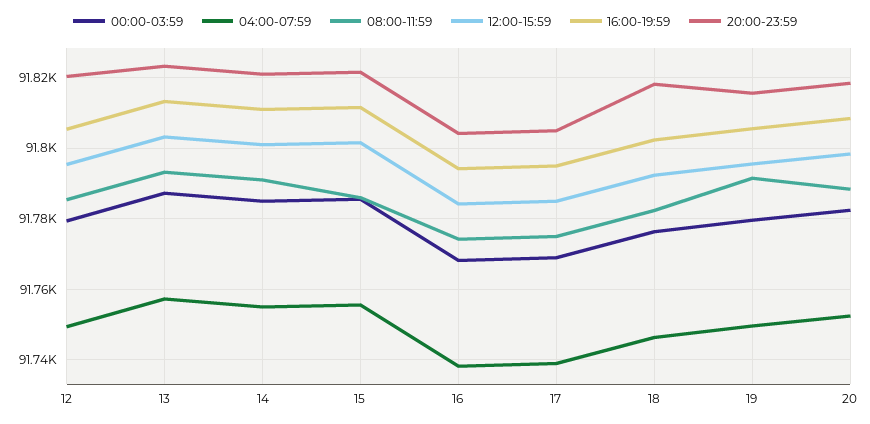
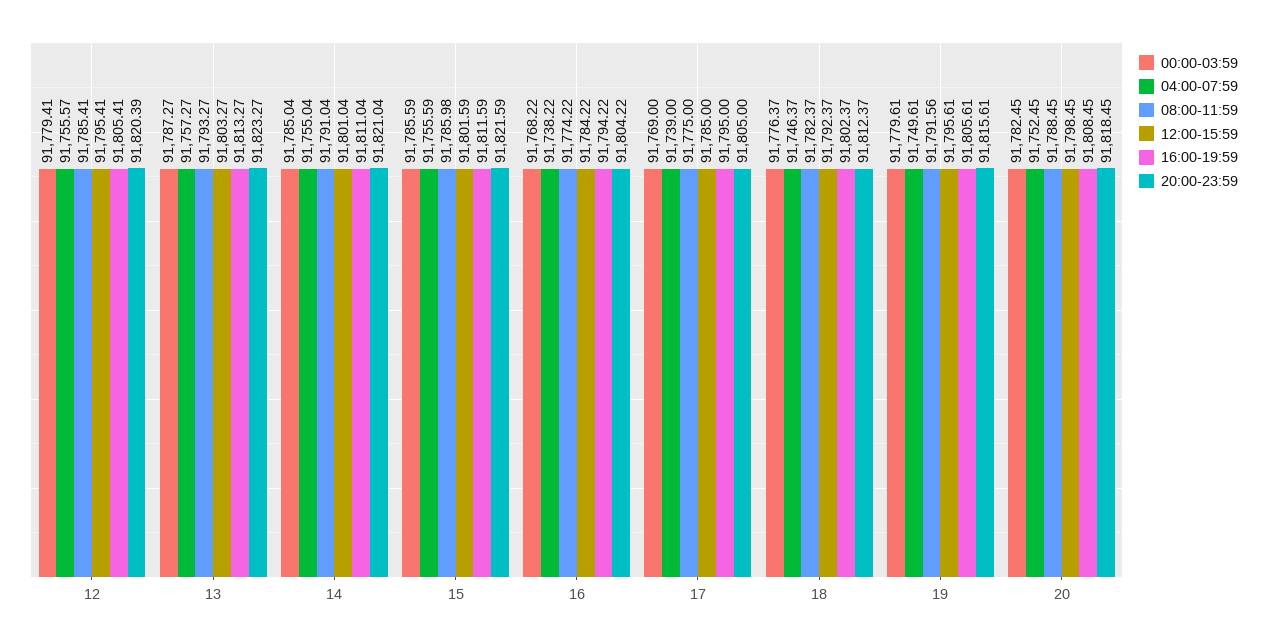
04:00-07:59, 12: 91750 -> 91755.57
20:00-23:59, 18: 91818 -> 91812.37

